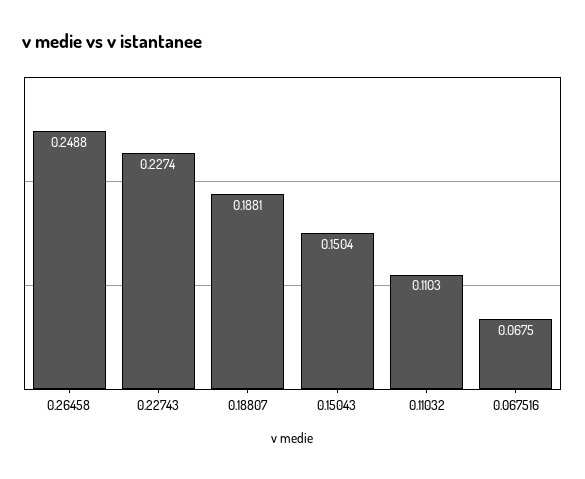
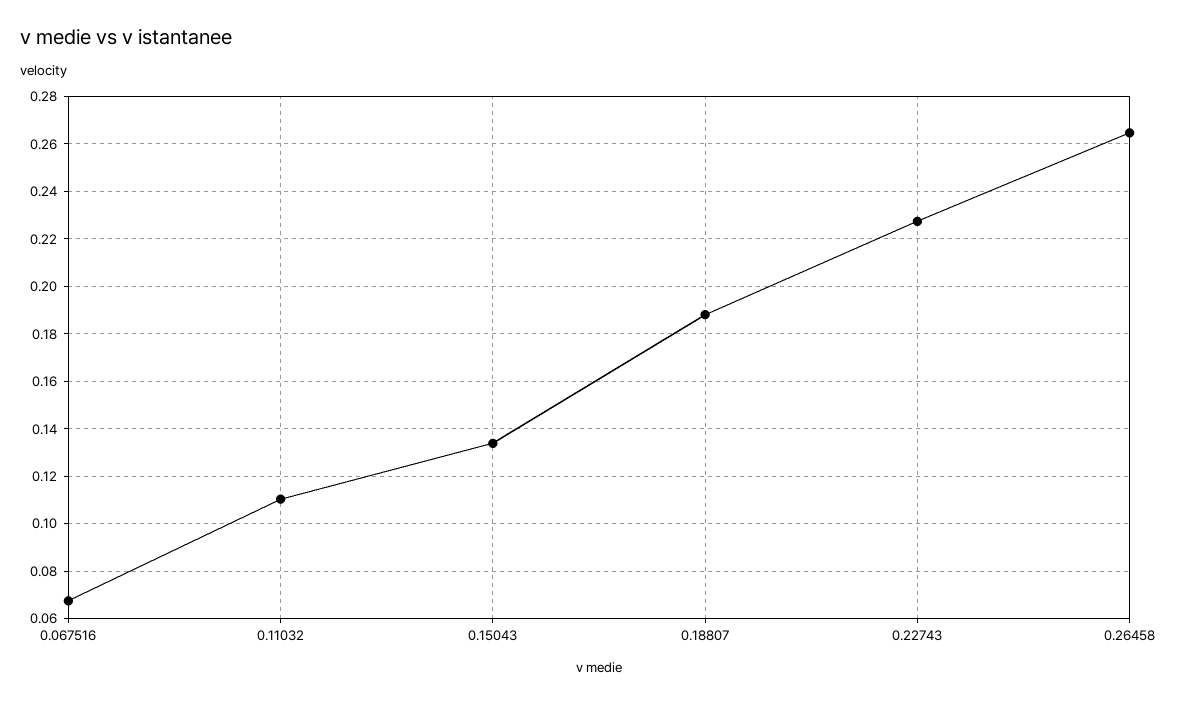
0.26458: 0.2488 -> 0.265
0.15043: 0.1504 -> 0.135

